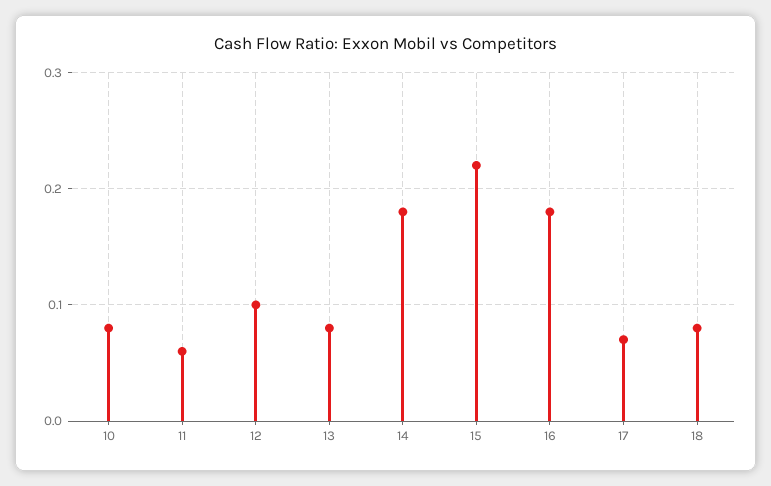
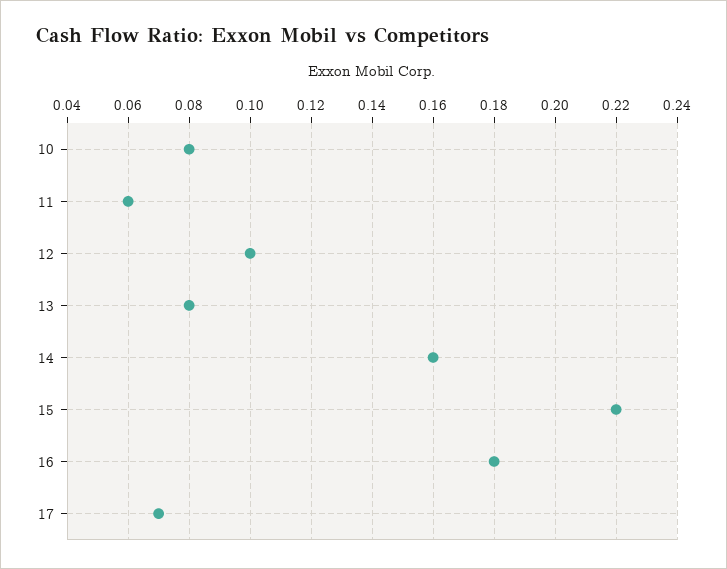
14: 0.18 -> 0.16
18: 0.08 -> none

